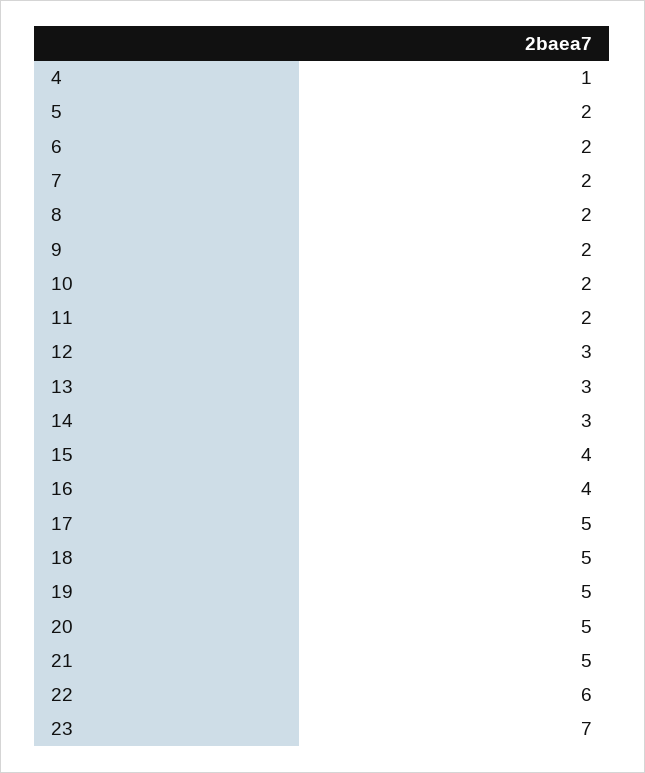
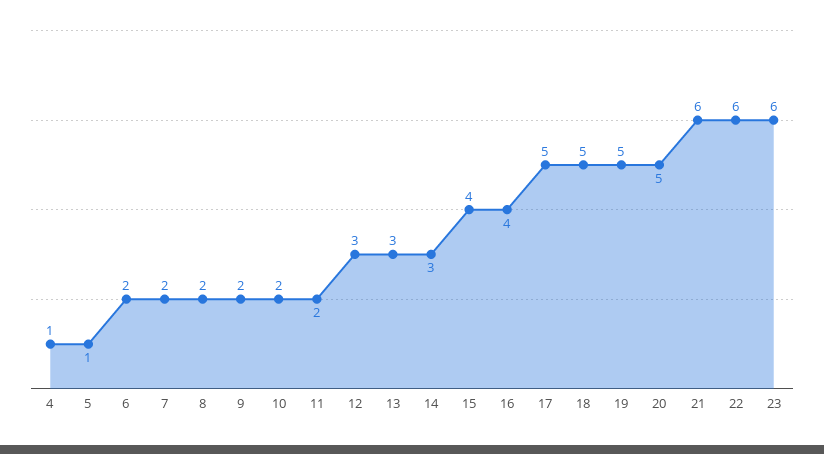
5: 2 -> 1
21: 5 -> 6
23: 7 -> 6

